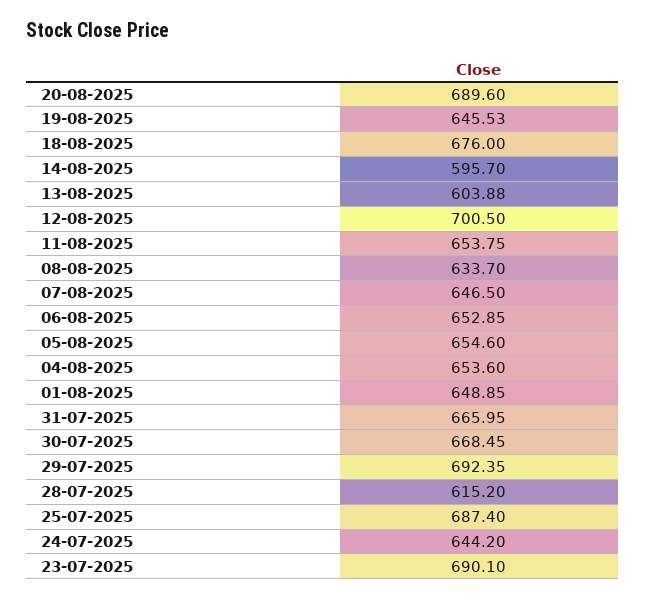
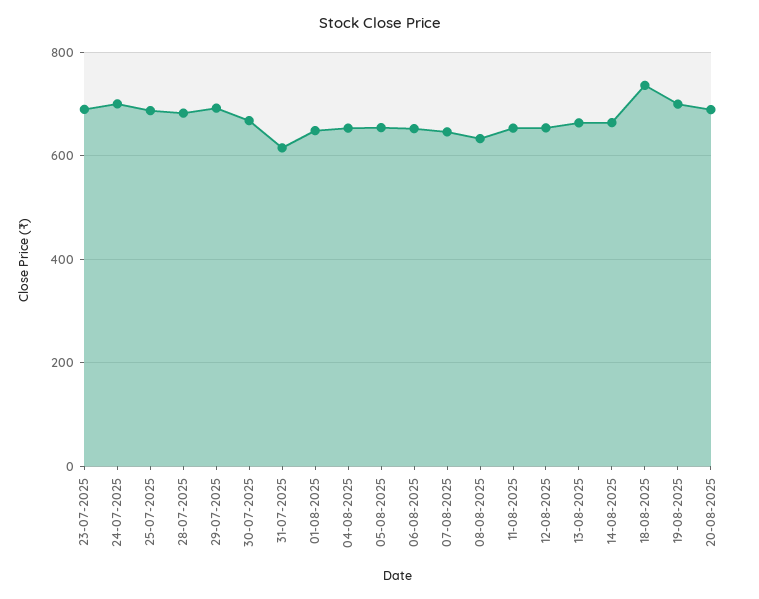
19-08-2025: 645.53 -> 700
18-08-2025: 676 -> 740
14-08-2025: 595.7 -> 660
13-08-2025: 603.88 -> 660
12-08-2025: 700.5 -> 660
31-07-2025: 665.95 -> 620
28-07-2025: 615.2 -> 680
24-07-2025: 644.2 -> 700

